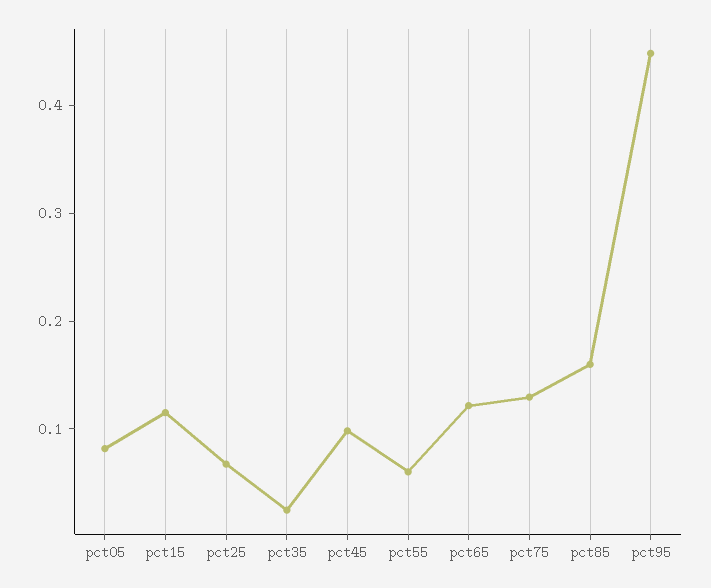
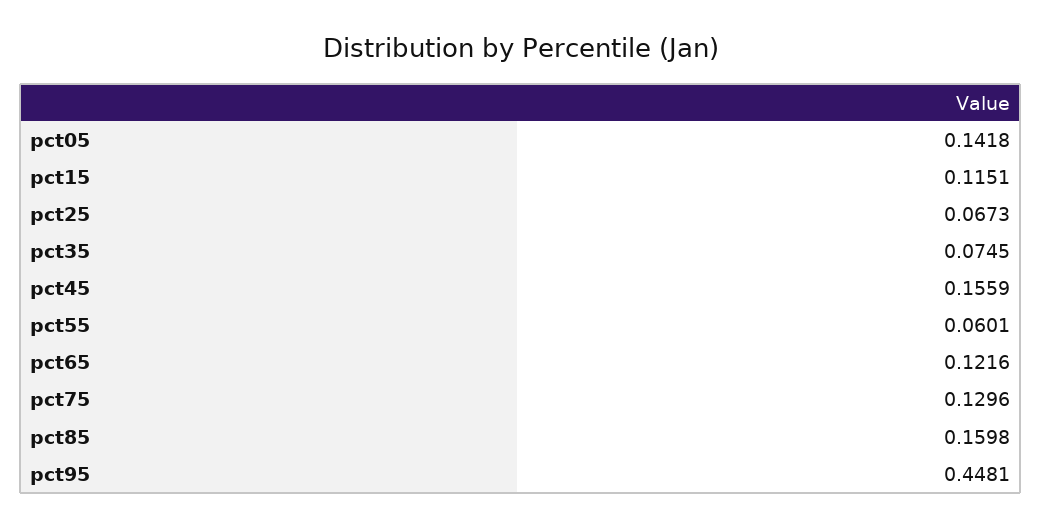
pct05: 0.08 -> 0.1418
pct35: 0.02 -> 0.0745
pct45: 0.1 -> 0.1559

